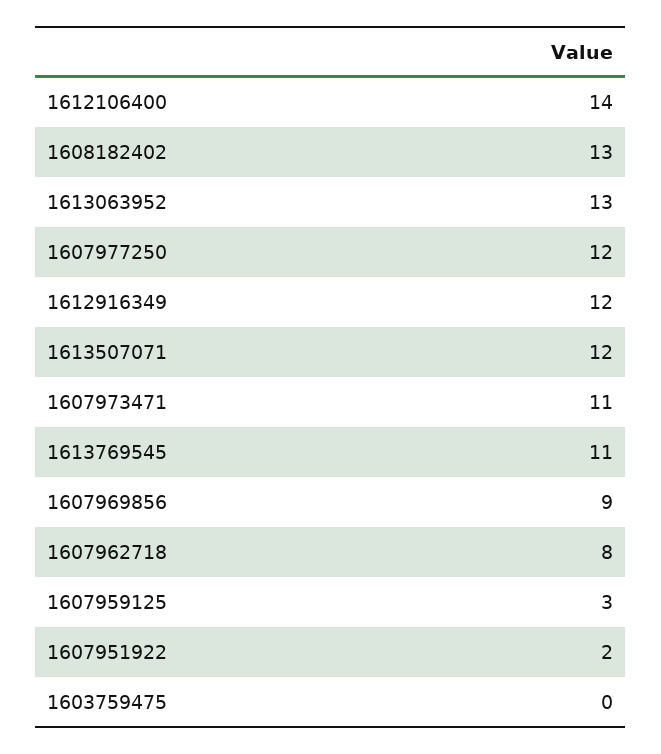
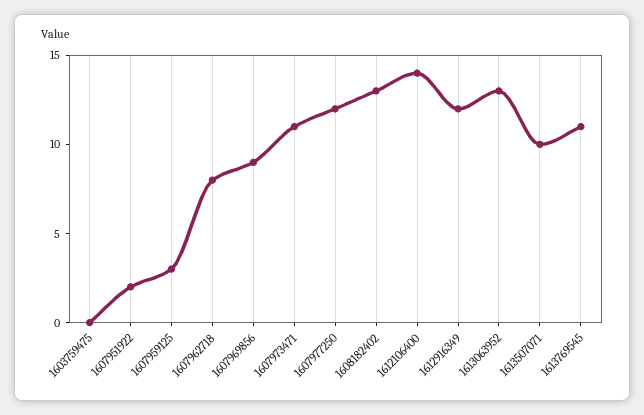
1613507071: 12 -> 10

